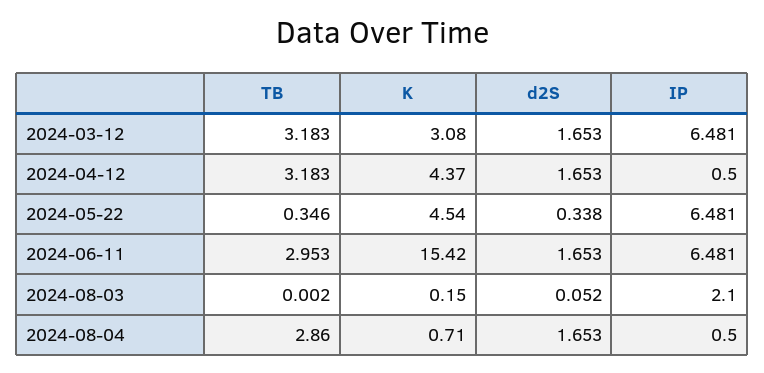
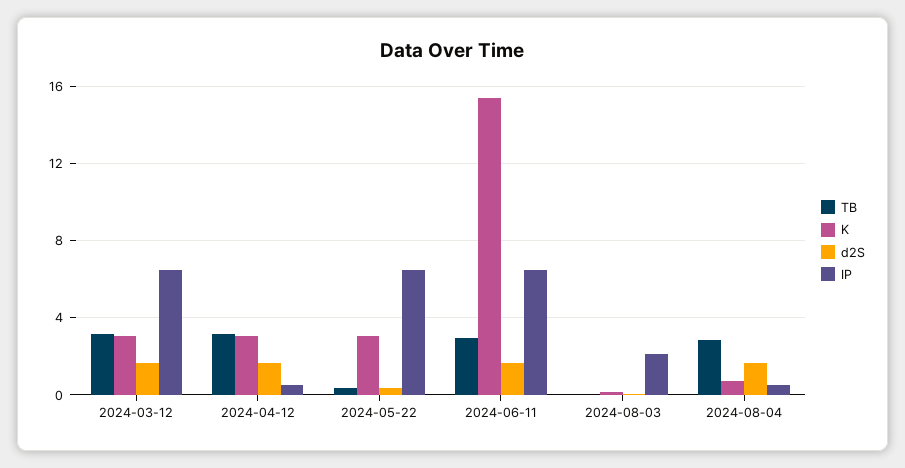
K, 2024-04-12: 4.37 -> 3
K, 2024-05-22: 4.54 -> 3

